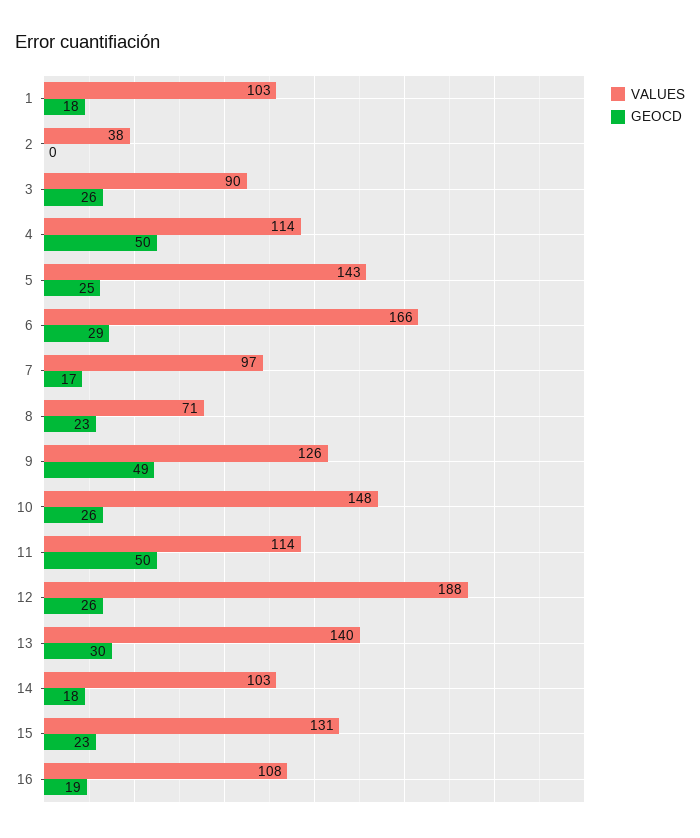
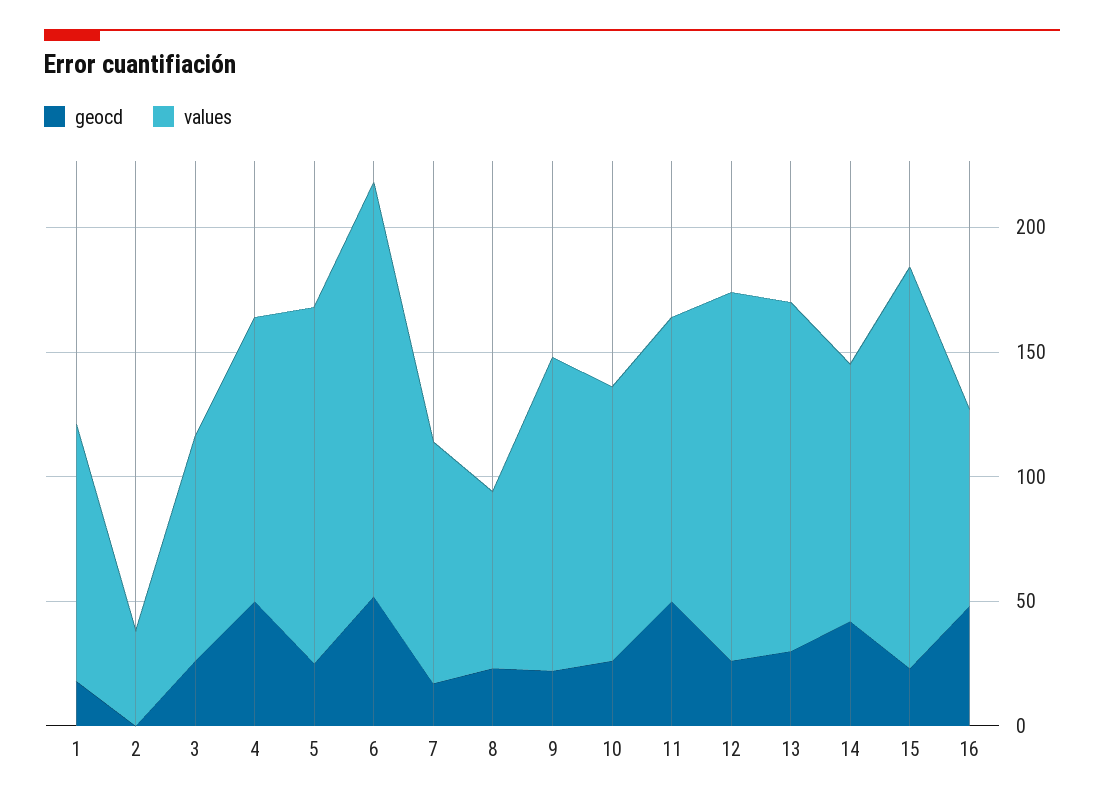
GEOCD, 6: 29 -> 50
GEOCD, 9: 49 -> 20
VALUES, 10: 148 -> 110
VALUES, 12: 188 -> 150
GEOCD, 14: 18 -> 40
VALUES, 15: 131 -> 160
VALUES, 16: 108 -> 80
GEOCD, 16: 19 -> 50

